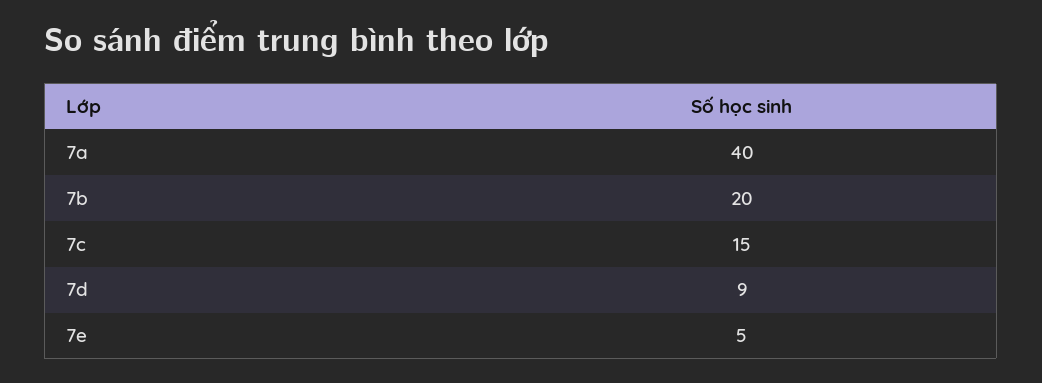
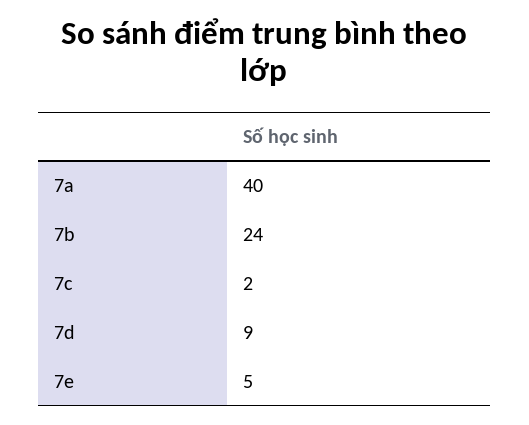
7b: 20 -> 24
7c: 15 -> 2

